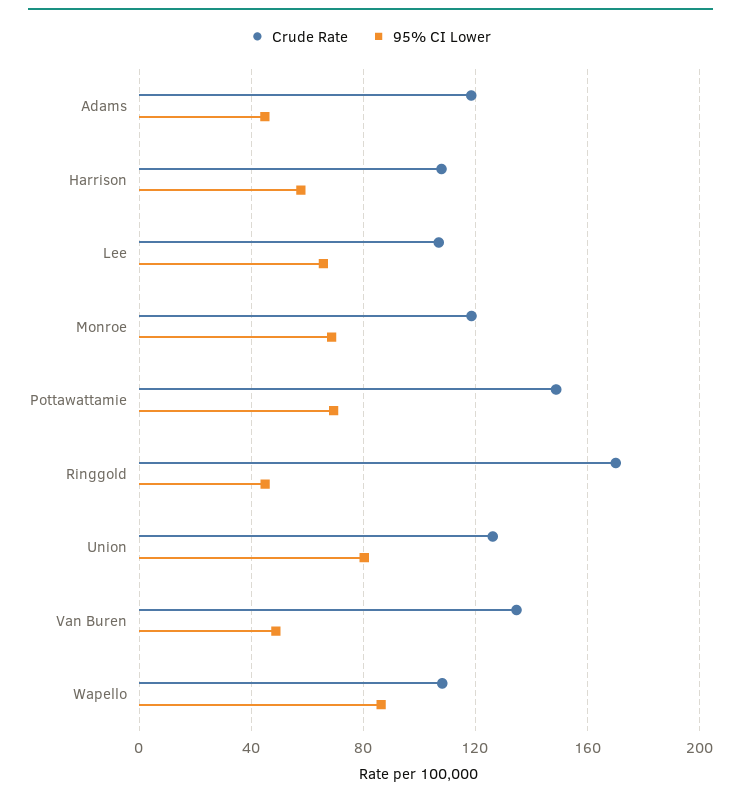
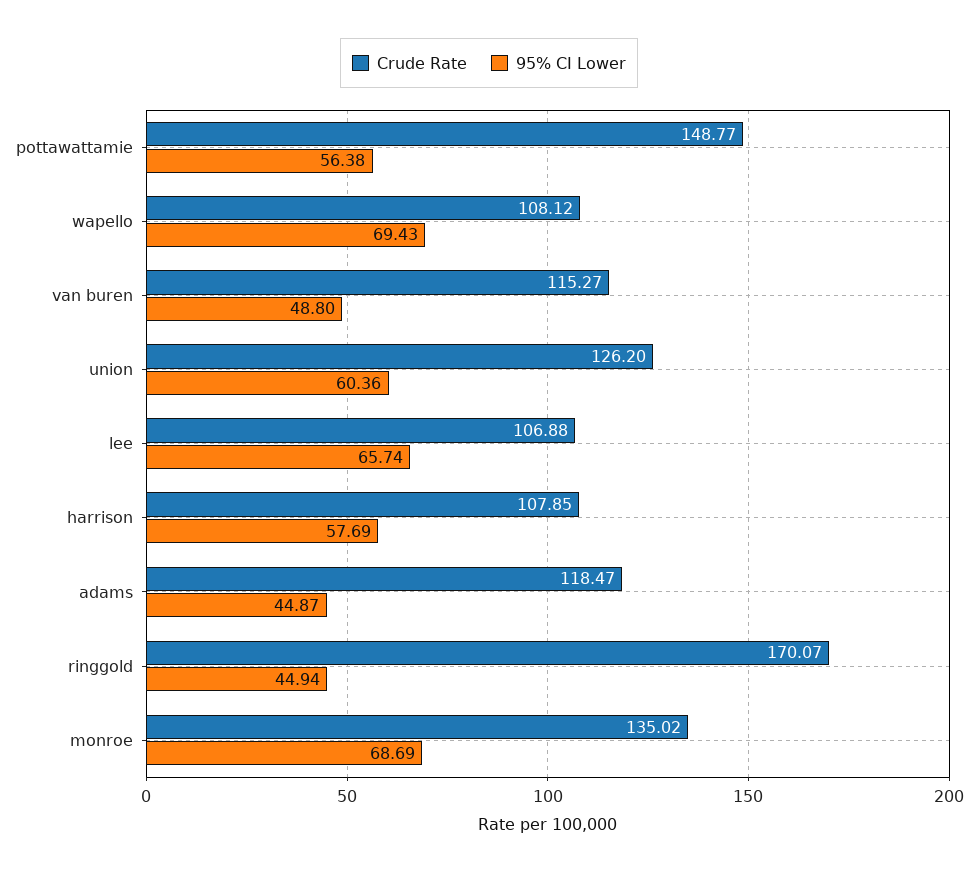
Crude Rate, Monroe: 120 -> 135.02
95% CI Lower, Pottawattamie: 70 -> 56.38
95% CI Lower, Union: 80 -> 60.36
Crude Rate, Van Buren: 135 -> 115.27
95% CI Lower, Wapello: 85 -> 69.43

